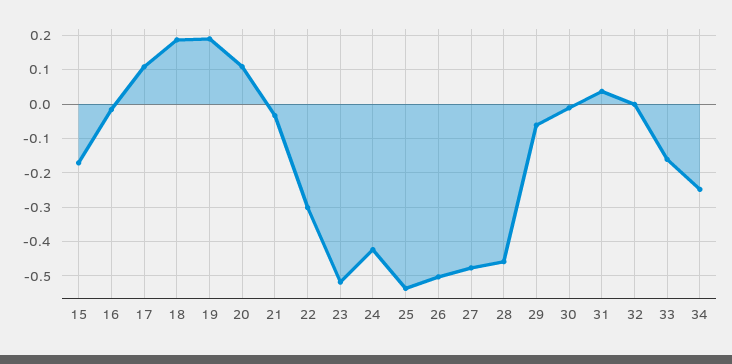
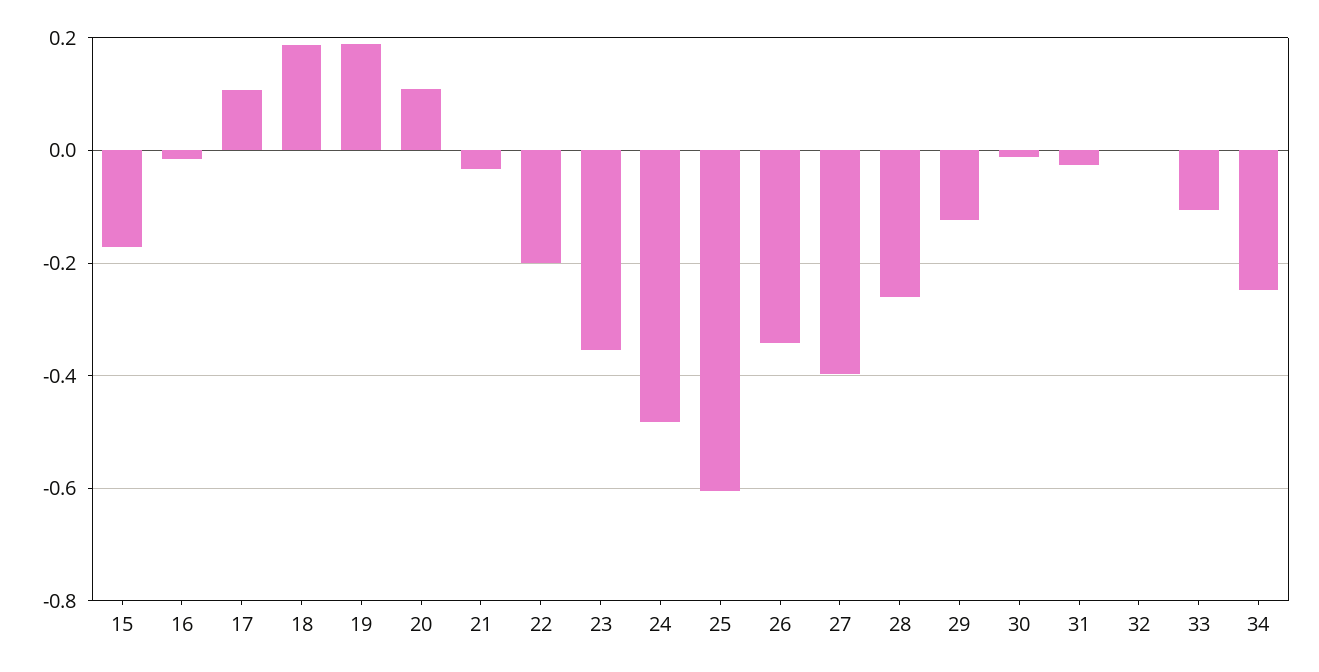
22: -0.3 -> -0.2
23: -0.52 -> -0.36
24: -0.42 -> -0.48
25: -0.54 -> -0.6
26: -0.5 -> -0.34
27: -0.48 -> -0.4
28: -0.46 -> -0.26
29: -0.06 -> -0.12
31: 0.04 -> -0.02
33: -0.16 -> -0.1

